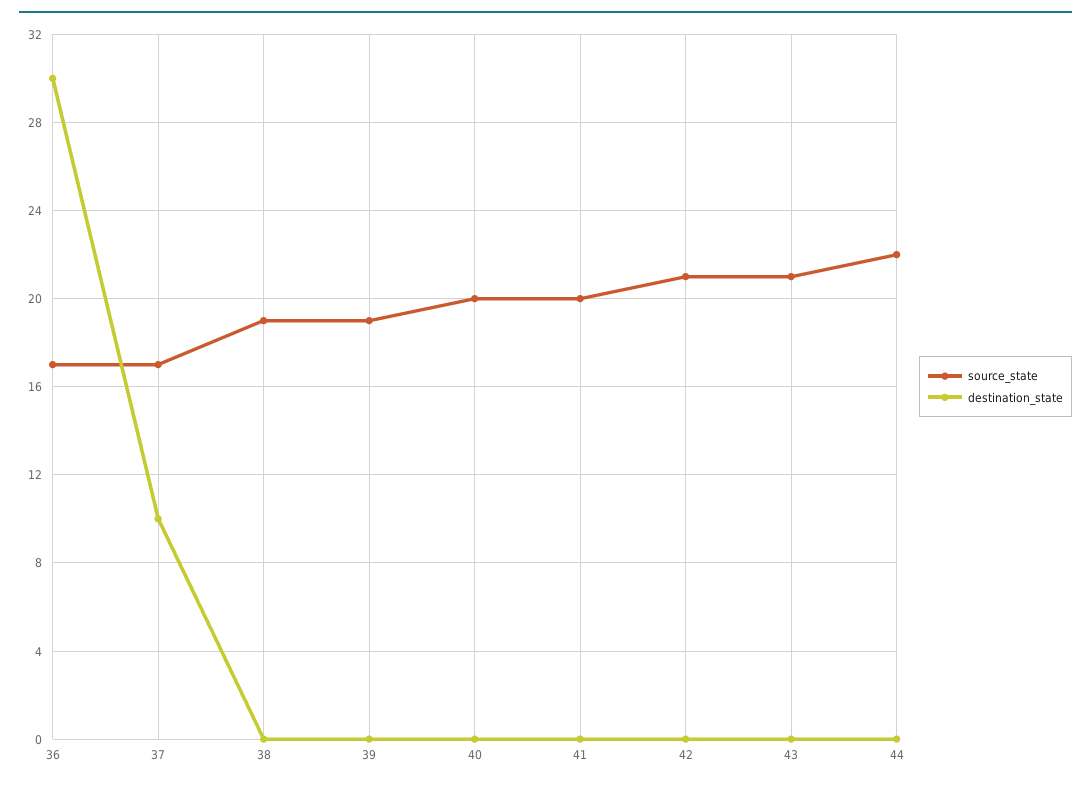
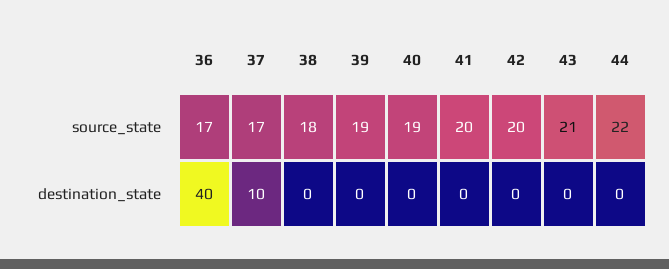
destination_state, 36: 30 -> 40
source_state, 38: 19 -> 18
source_state, 40: 20 -> 19
source_state, 42: 21 -> 20

